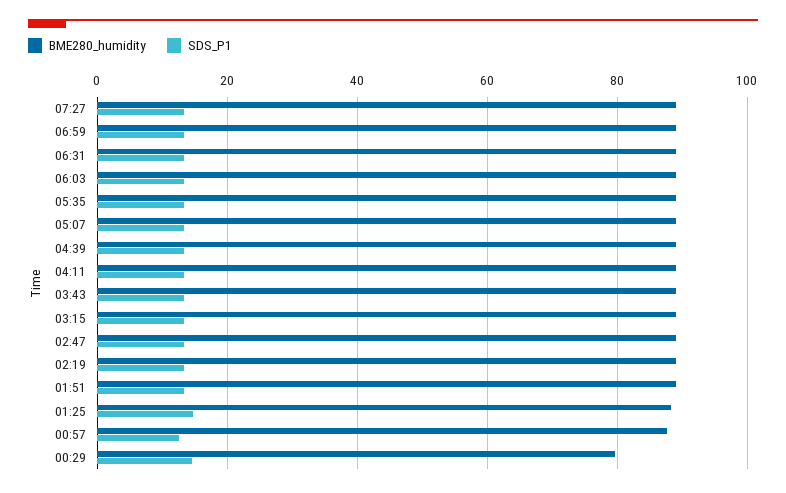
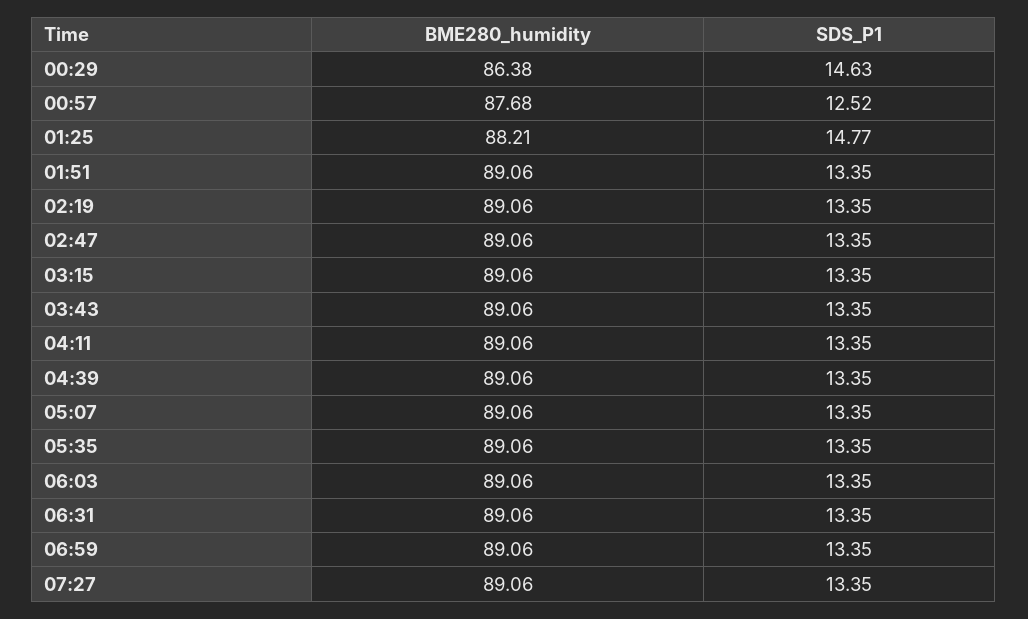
BME280_humidity, 00:29: 80 -> 86.38

